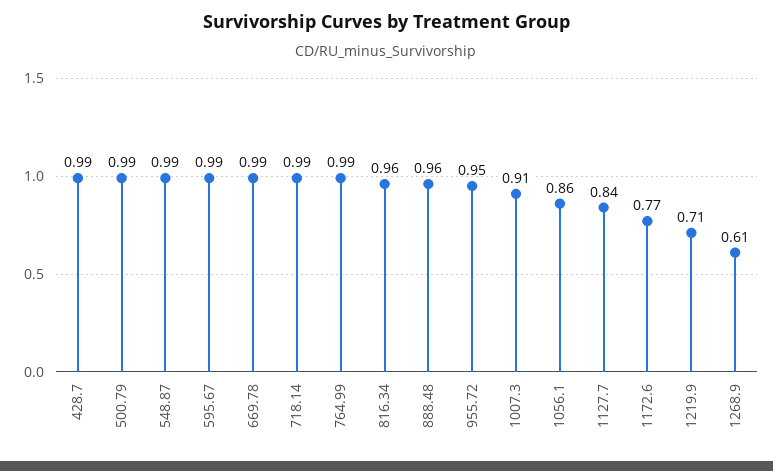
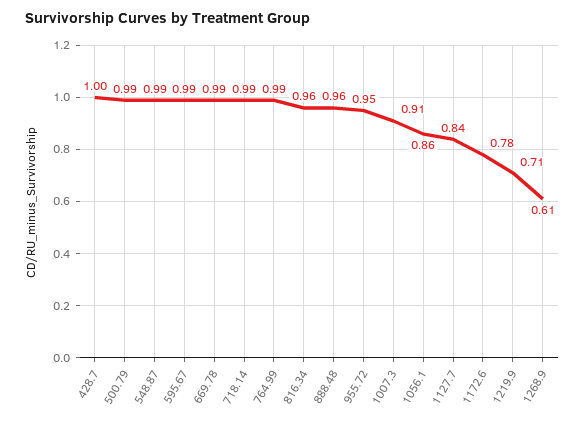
428.7: 0.99 -> 1
1172.6: 0.77 -> 0.78

